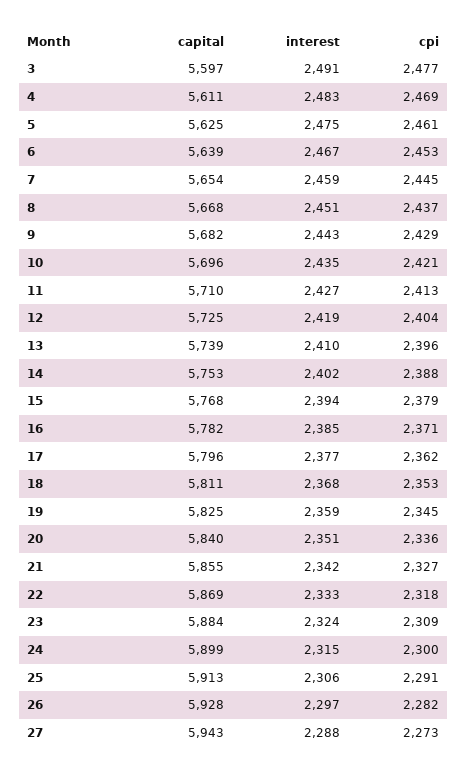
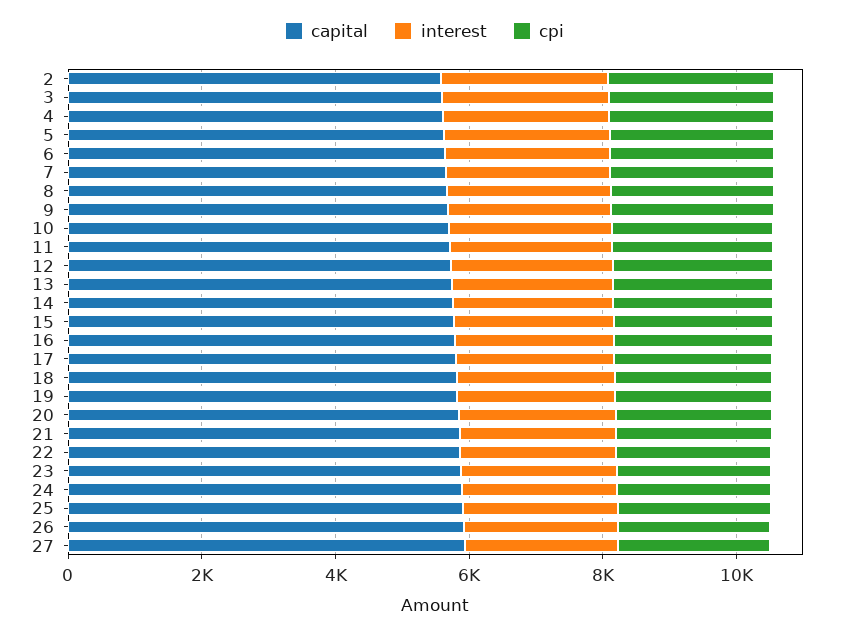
capital, 2: none -> 5500
interest, 2: none -> 2500
cpi, 2: none -> 2500

